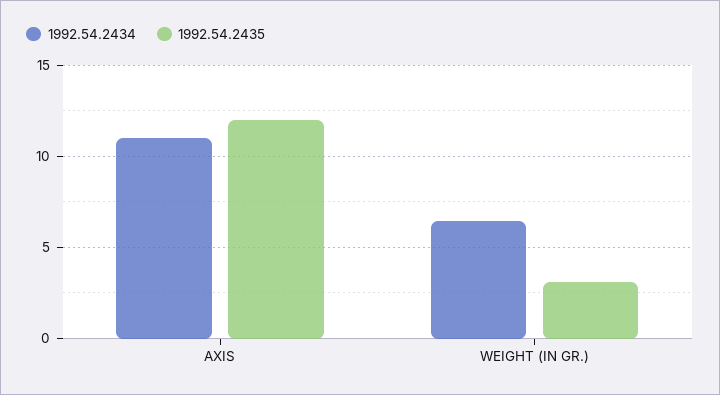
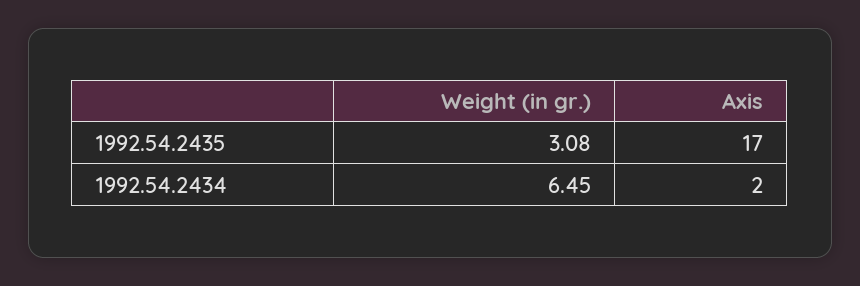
1992.54.2434, AXIS: 11 -> 2
1992.54.2435, AXIS: 12 -> 17

